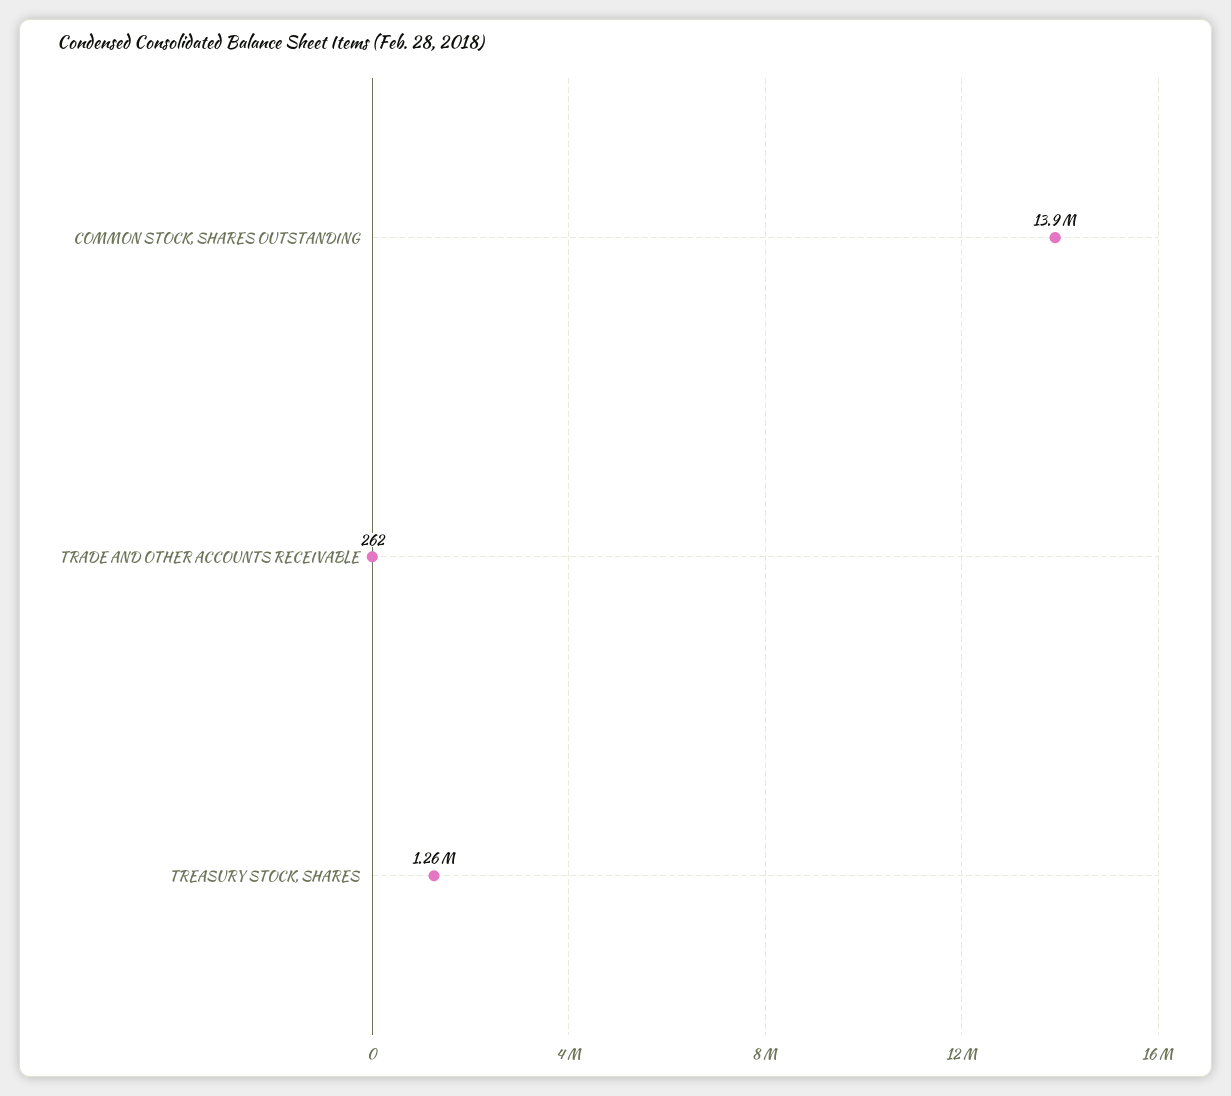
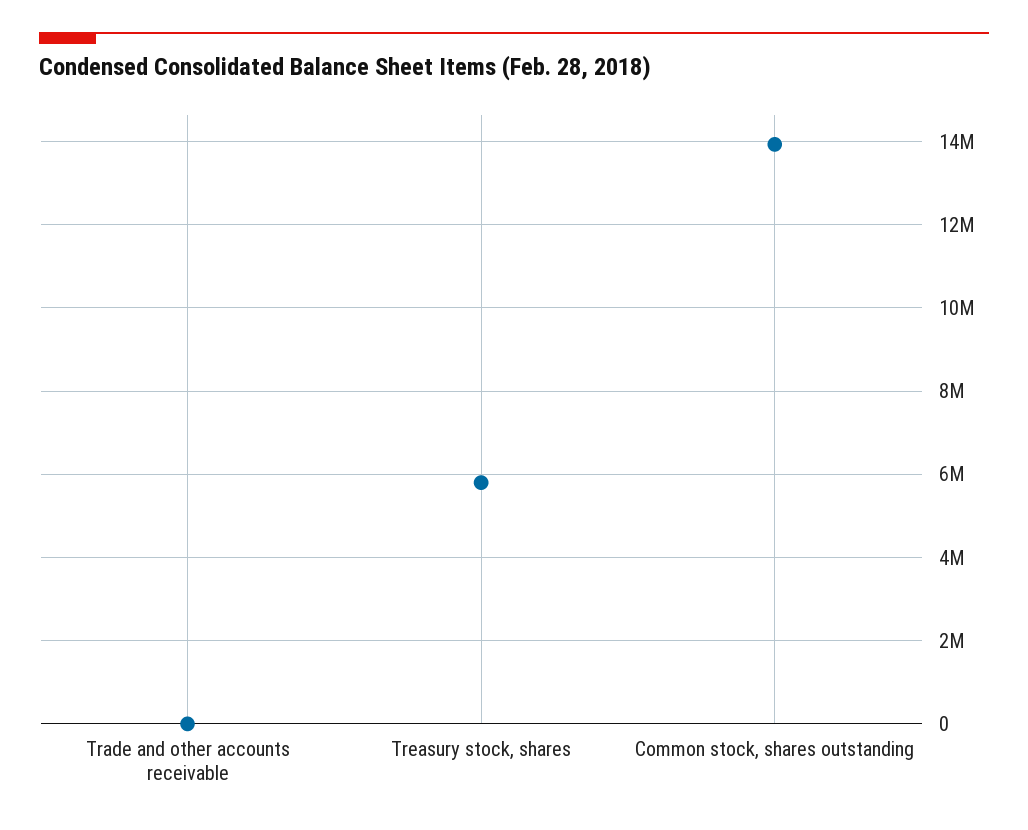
TREASURY STOCK, SHARES: 1260000 -> 5800000

